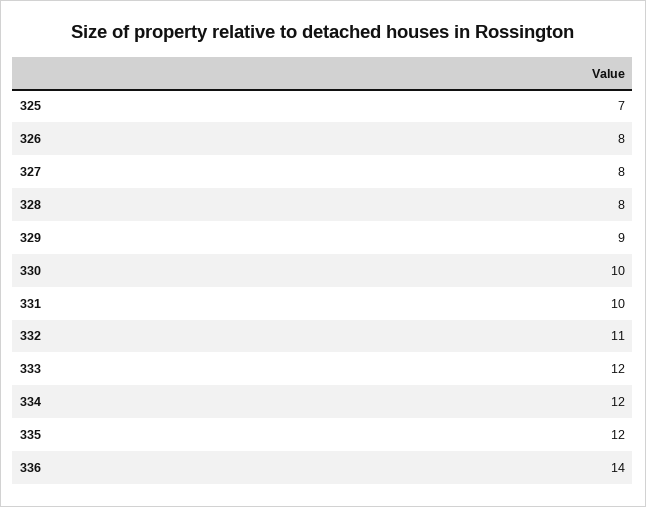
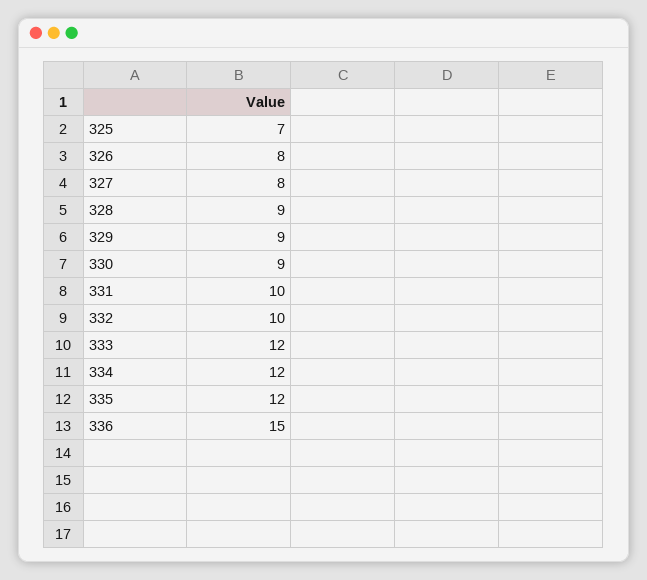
328: 8 -> 9
330: 10 -> 9
332: 11 -> 10
336: 14 -> 15

